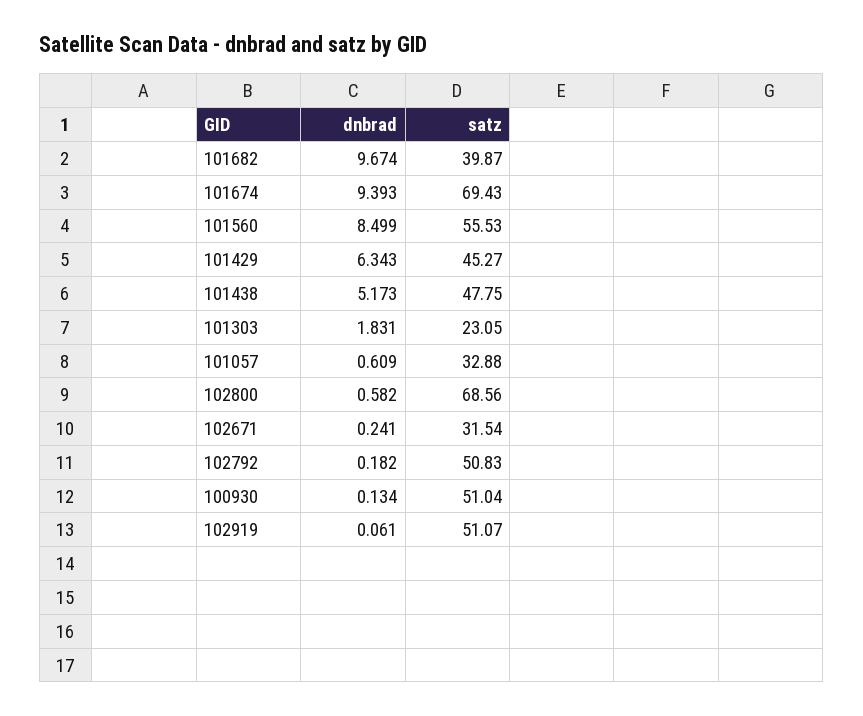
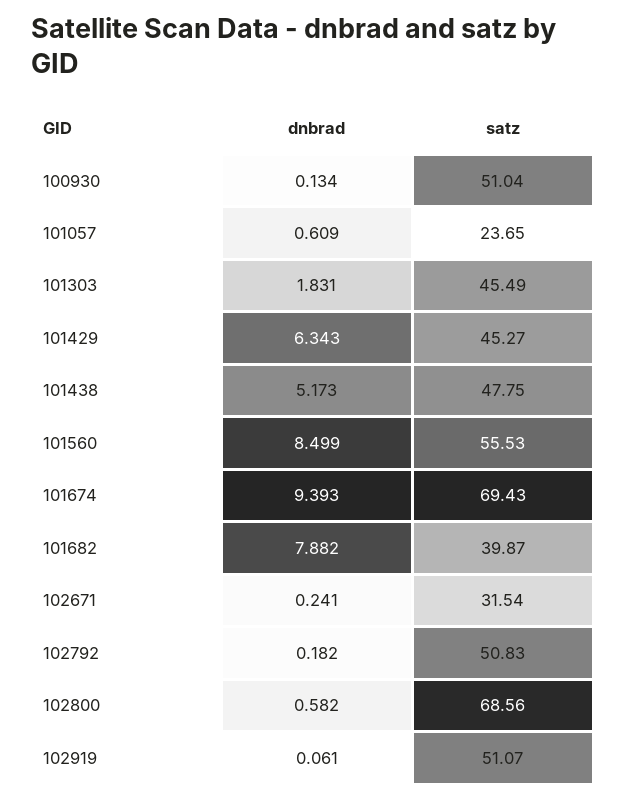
dnbrad, 101682: 9.674 -> 7.882
satz, 101303: 23.05 -> 45.49
satz, 101057: 32.88 -> 23.65

